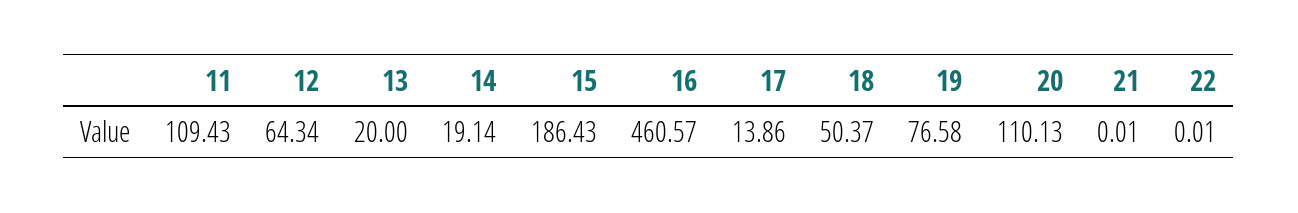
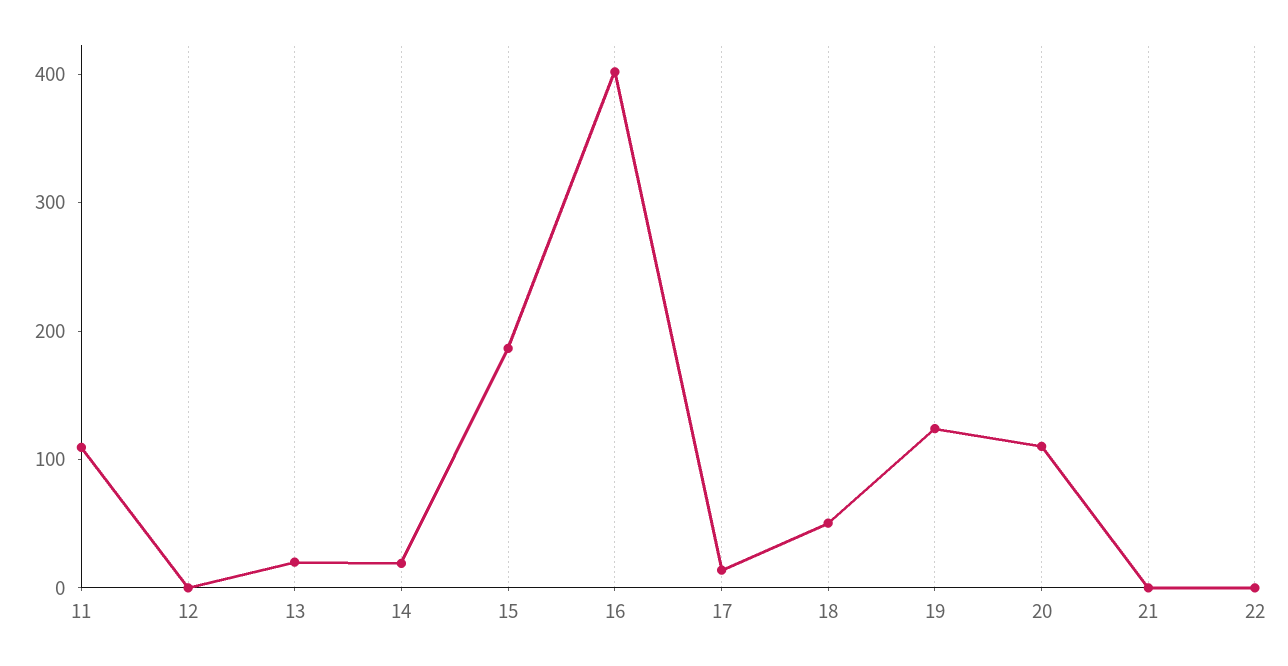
12: 64.34 -> 0
16: 460.57 -> 400
19: 76.58 -> 120

